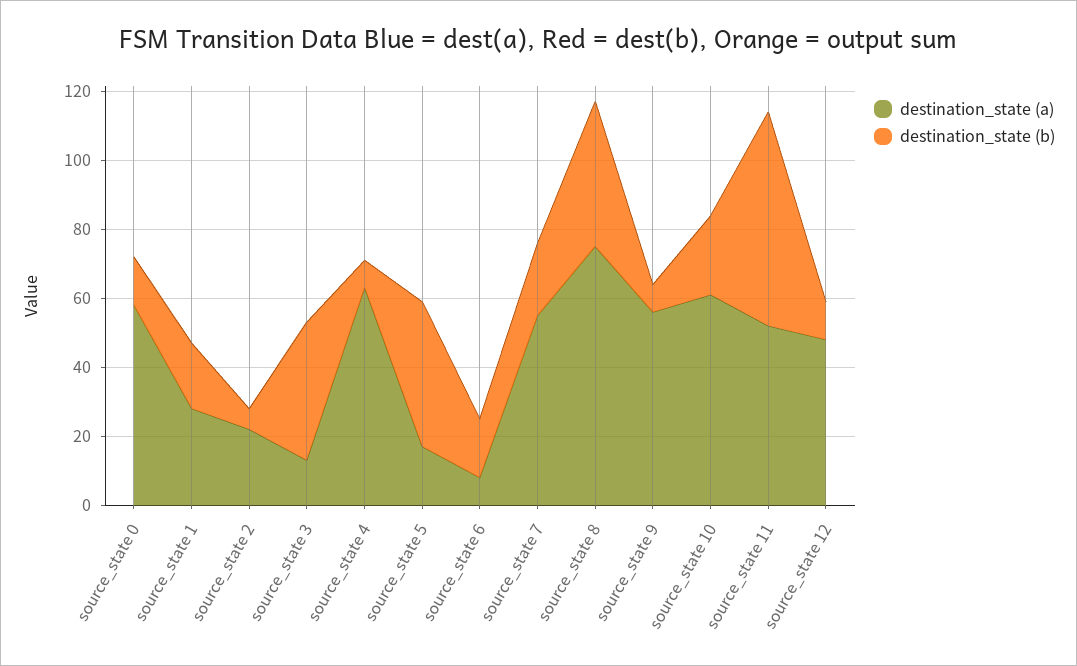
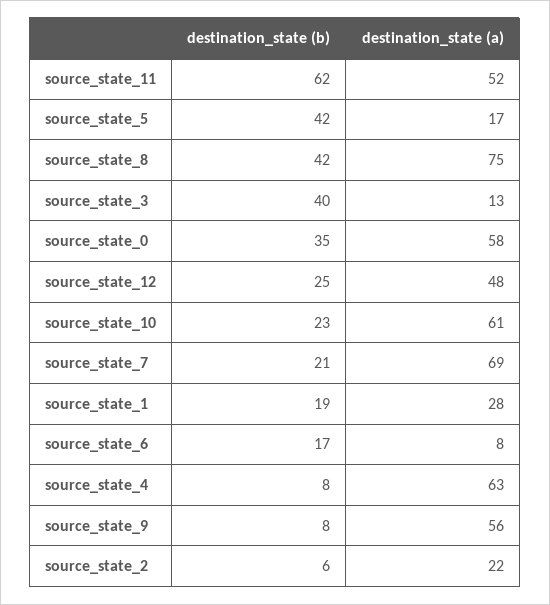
destination_state (b), source_state 0: 15 -> 35
destination_state (a), source_state 7: 55 -> 69
destination_state (b), source_state 12: 10 -> 25

